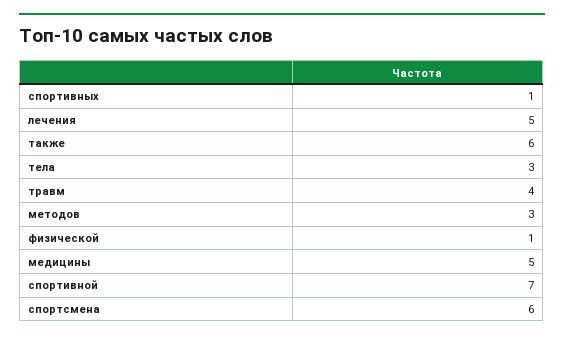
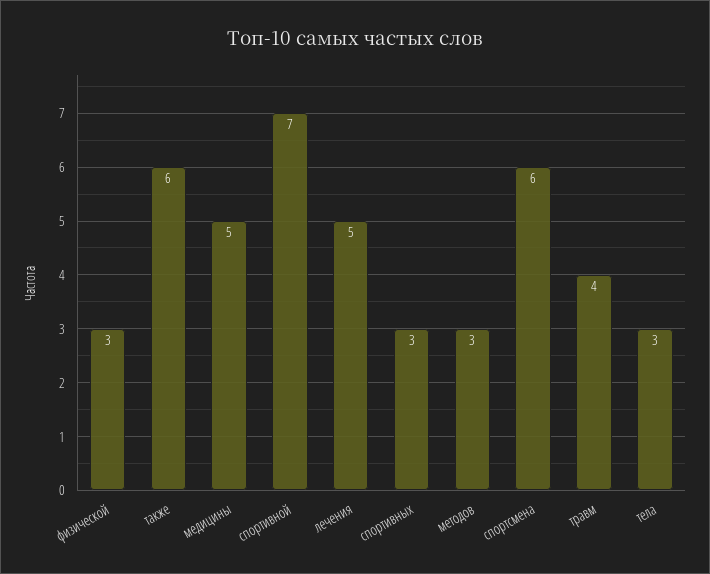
спортивных: 1 -> 3
физической: 1 -> 3

